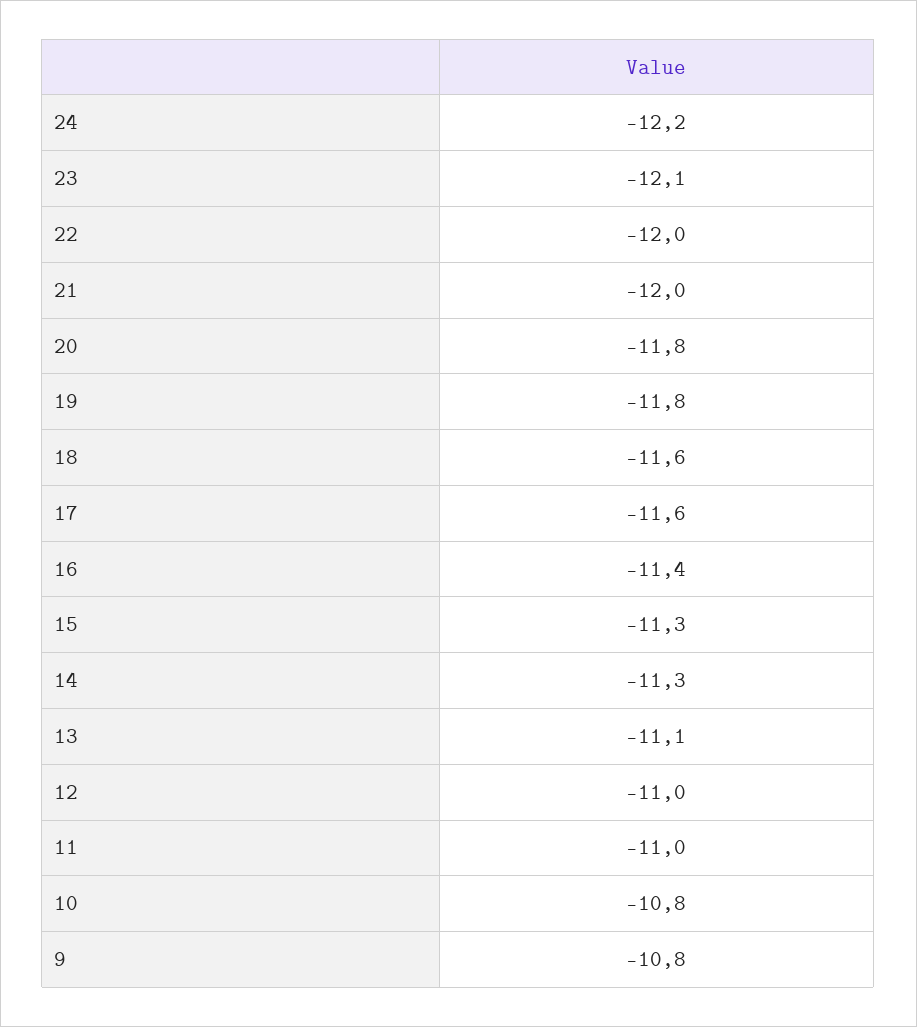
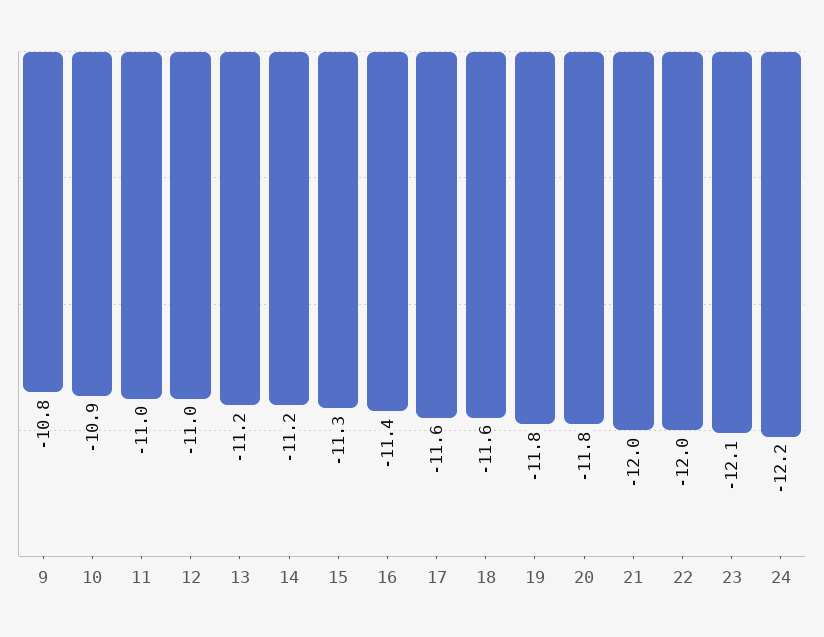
14: -11.3 -> -11.2
13: -11.1 -> -11.2
10: -10.8 -> -10.9

